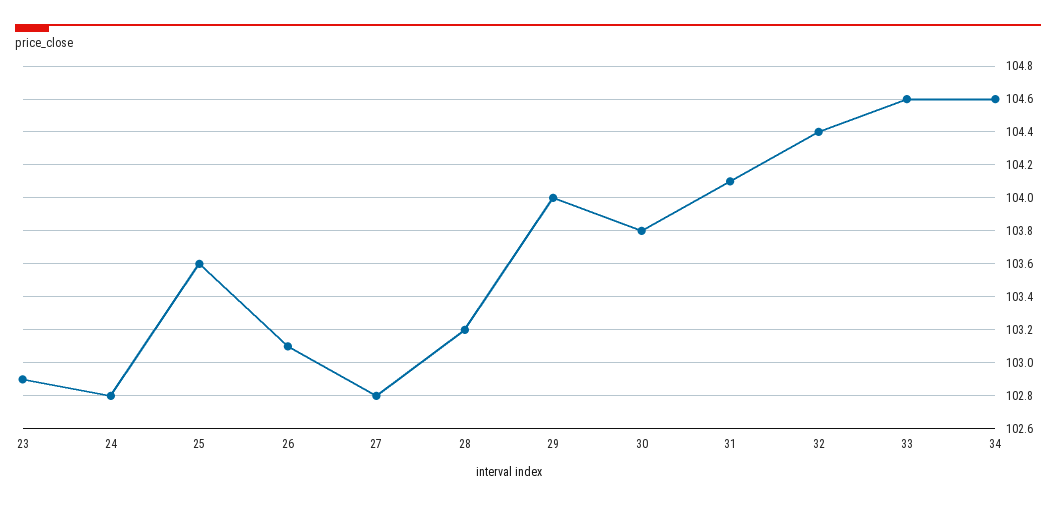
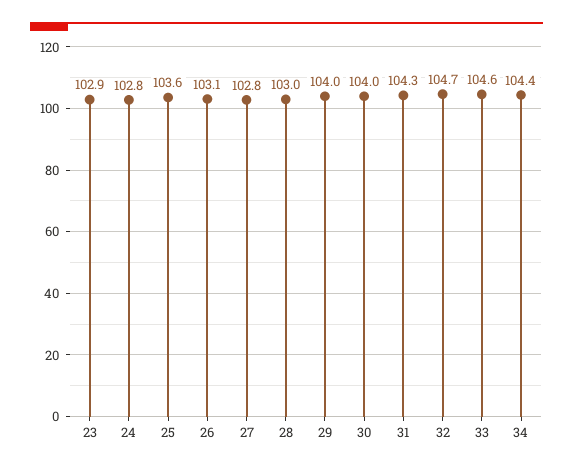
28: 103.2 -> 103
30: 103.8 -> 104
31: 104.1 -> 104.3
32: 104.4 -> 104.7
34: 104.6 -> 104.4

